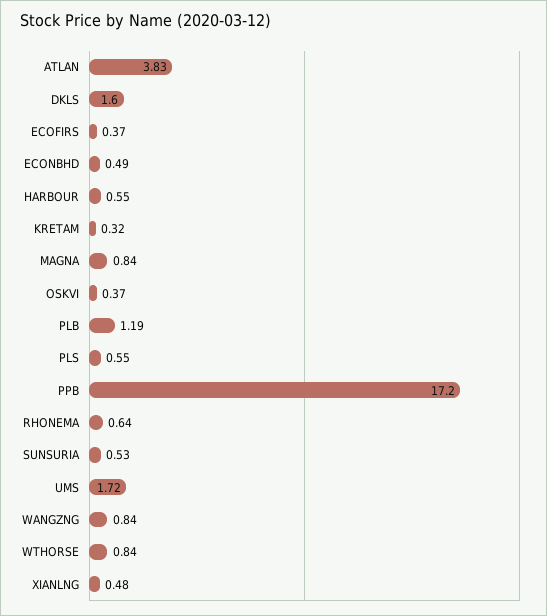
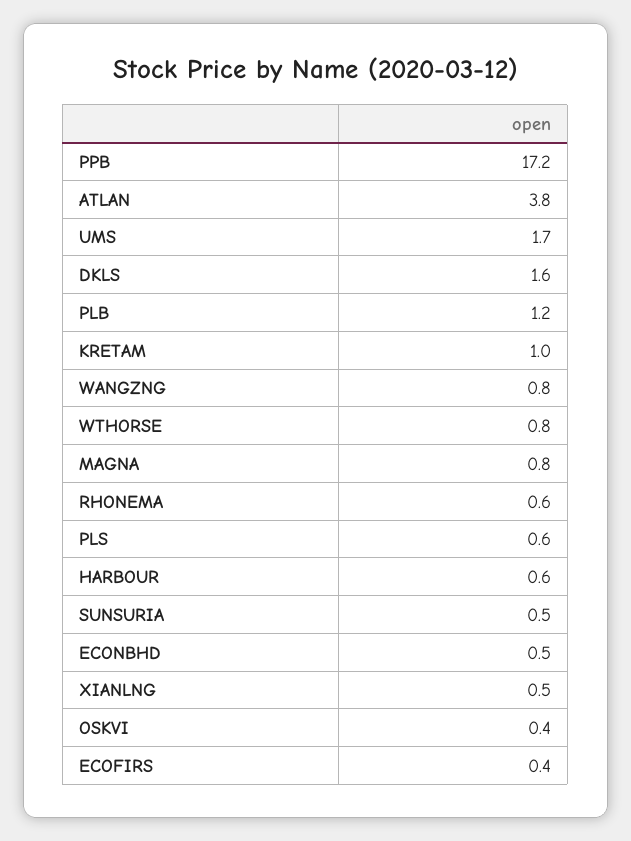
KRETAM: 0.32 -> 1

